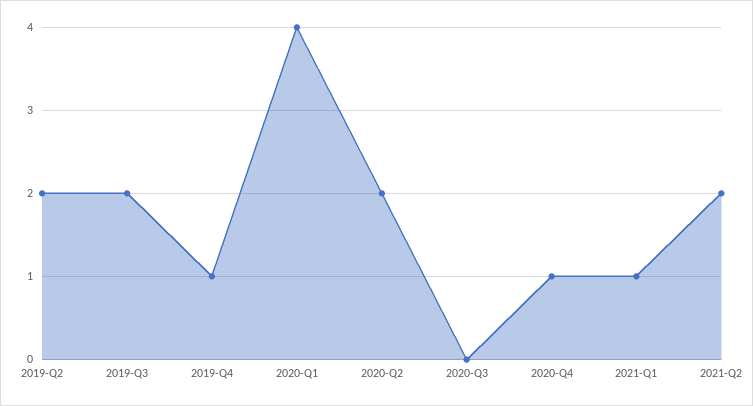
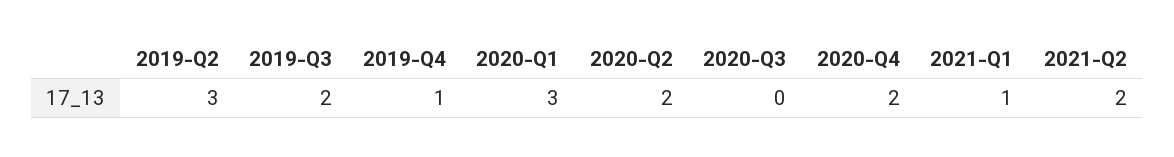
2019-Q2: 2 -> 3
2020-Q1: 4 -> 3
2020-Q4: 1 -> 2

